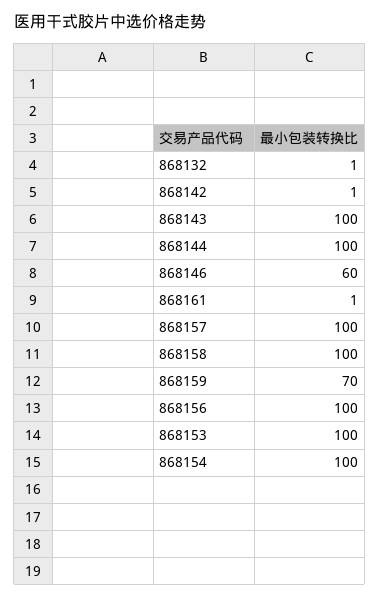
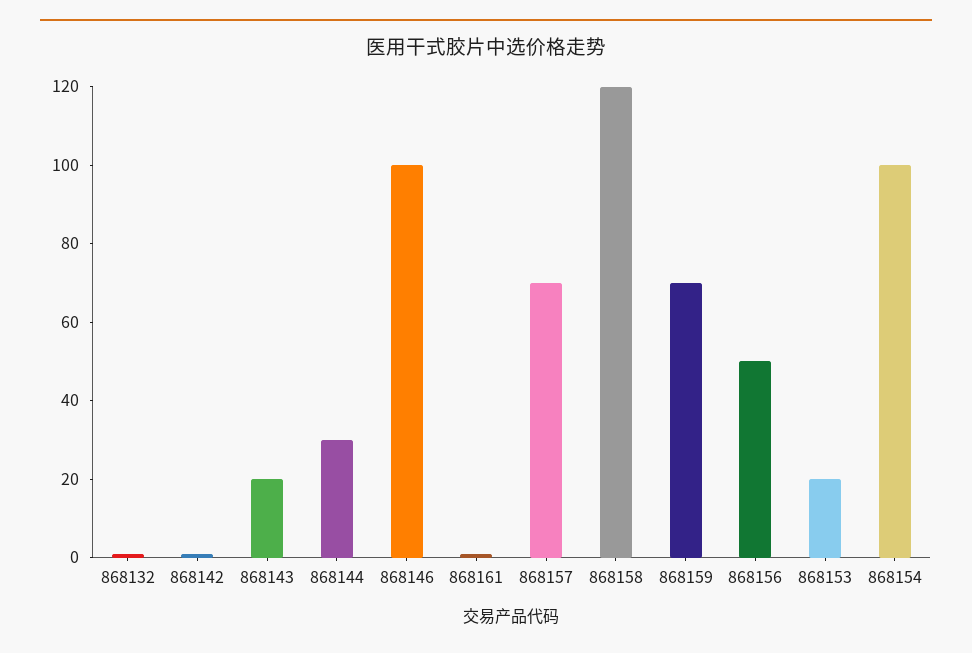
868143: 100 -> 20
868144: 100 -> 30
868146: 60 -> 100
868157: 100 -> 70
868158: 100 -> 120
868156: 100 -> 50
868153: 100 -> 20

